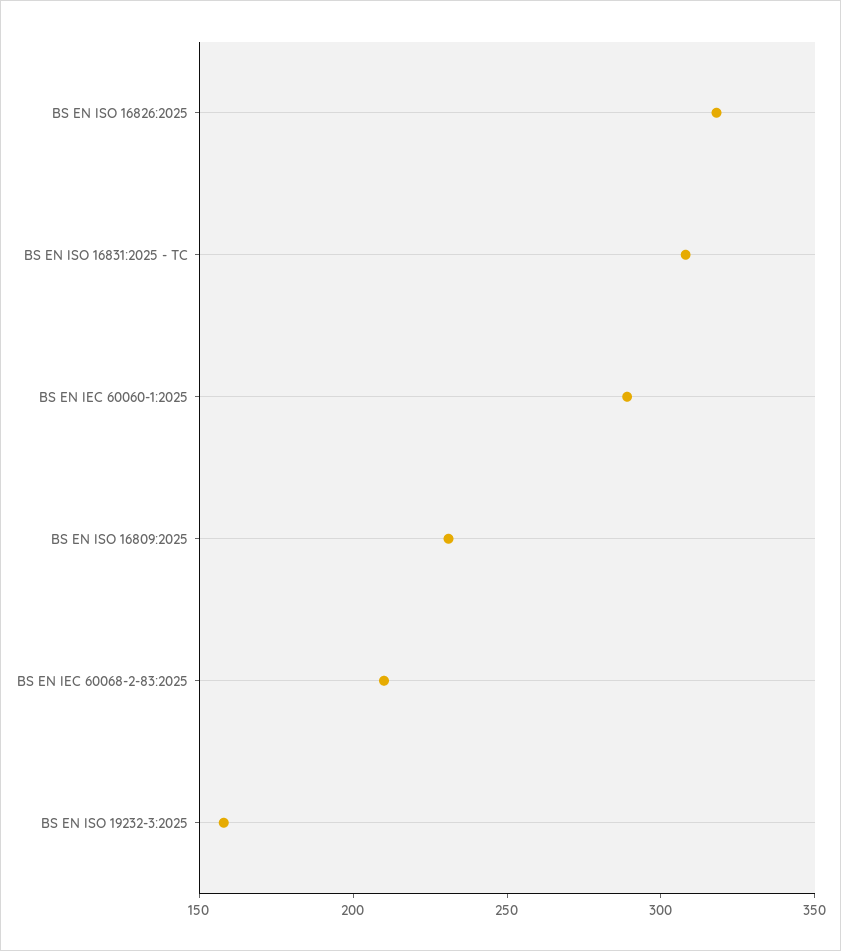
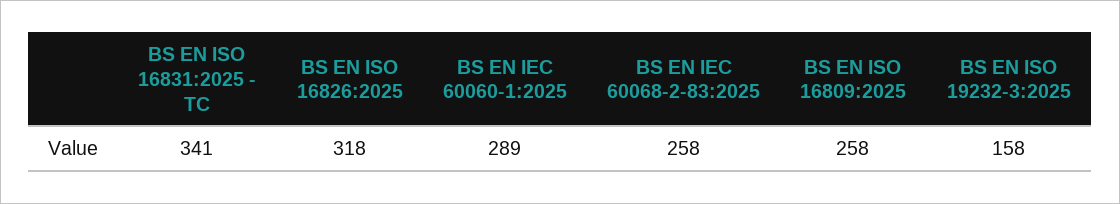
BS EN ISO 16831:2025 - TC: 310 -> 341
BS EN ISO 16809:2025: 230 -> 258
BS EN IEC 60068-2-83:2025: 210 -> 258

